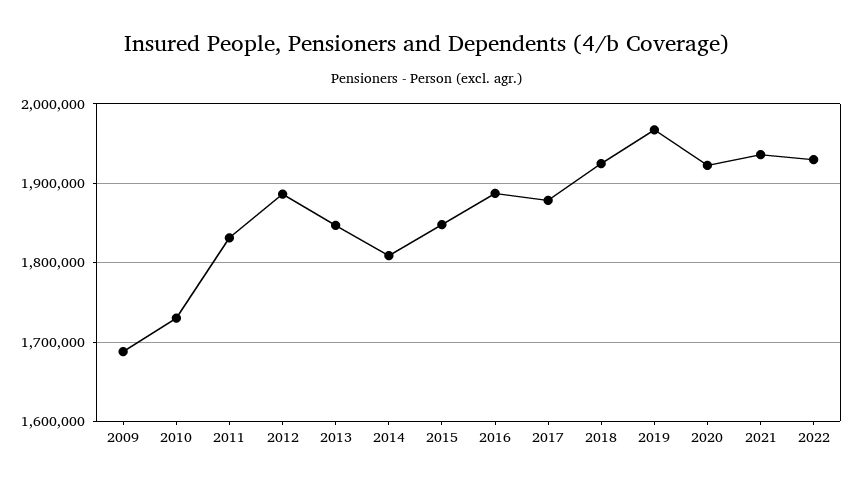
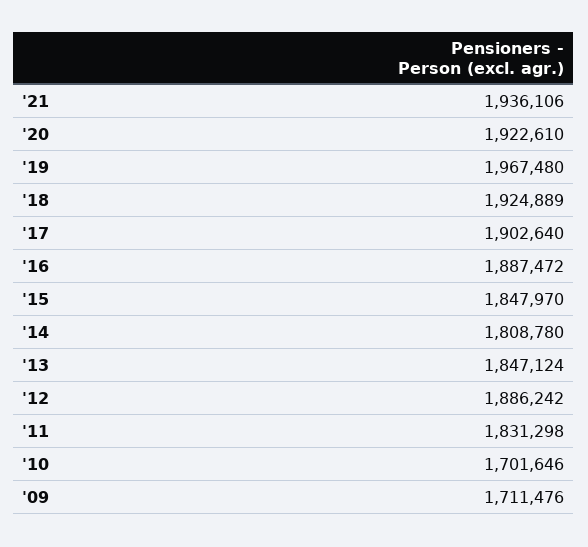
2009: 1690000 -> 1711476
2010: 1730000 -> 1701646
2017: 1880000 -> 1902640
2022: 1930000 -> none

